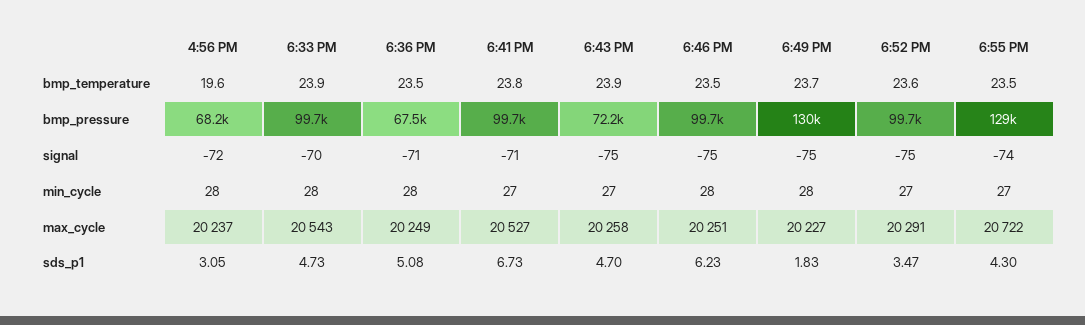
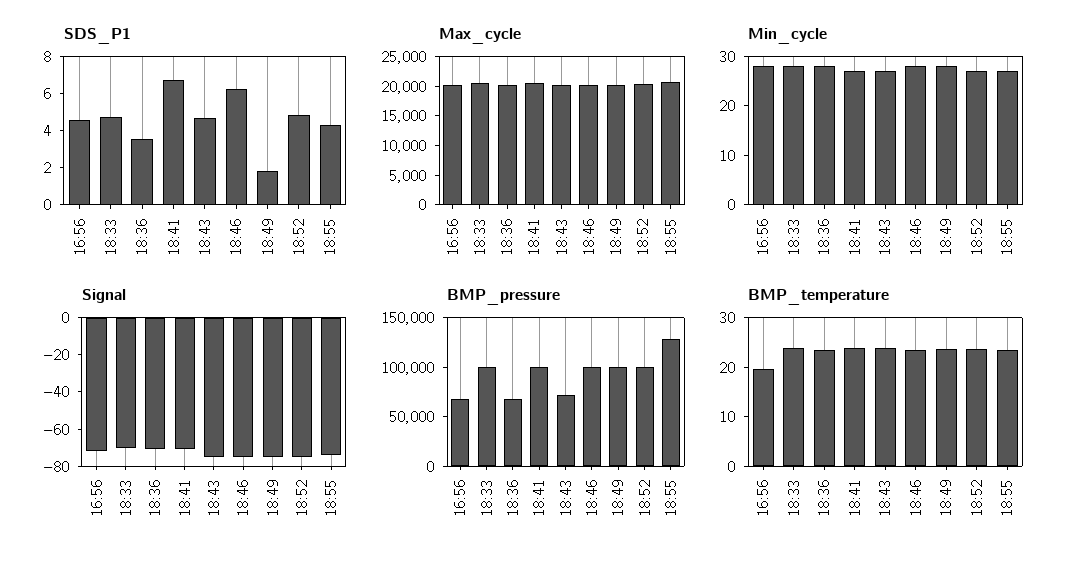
bmp_pressure, 6:49 PM: 130000 -> 100000
sds_p1, 4:56 PM: 3.05 -> 4.5
sds_p1, 6:36 PM: 5.08 -> 3.5
sds_p1, 6:52 PM: 3.47 -> 5

